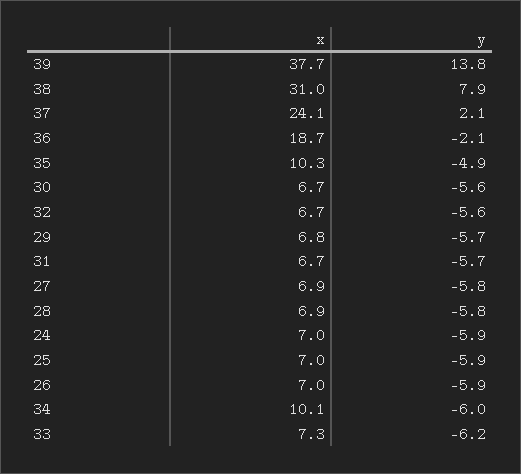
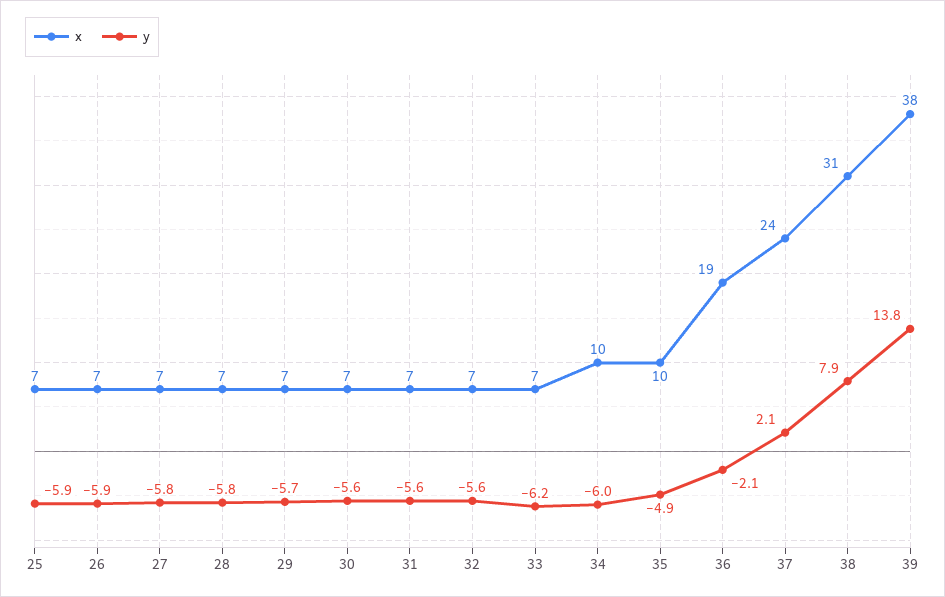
y, 31: -5.7 -> -5.6
x, 24: 7 -> none
y, 24: -5.9 -> none

